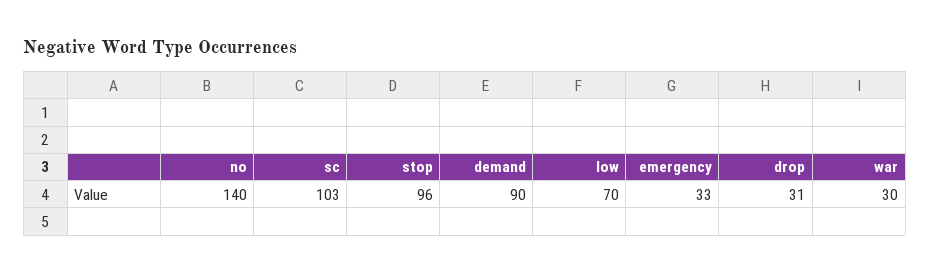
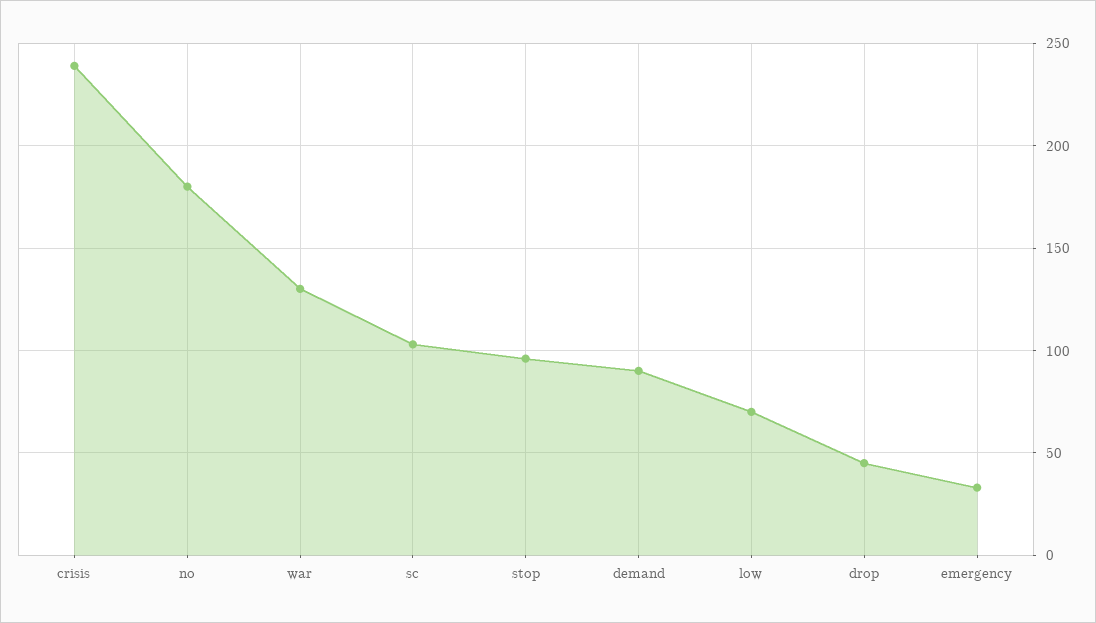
no: 140 -> 180
drop: 31 -> 45
war: 30 -> 130
crisis: none -> 240

